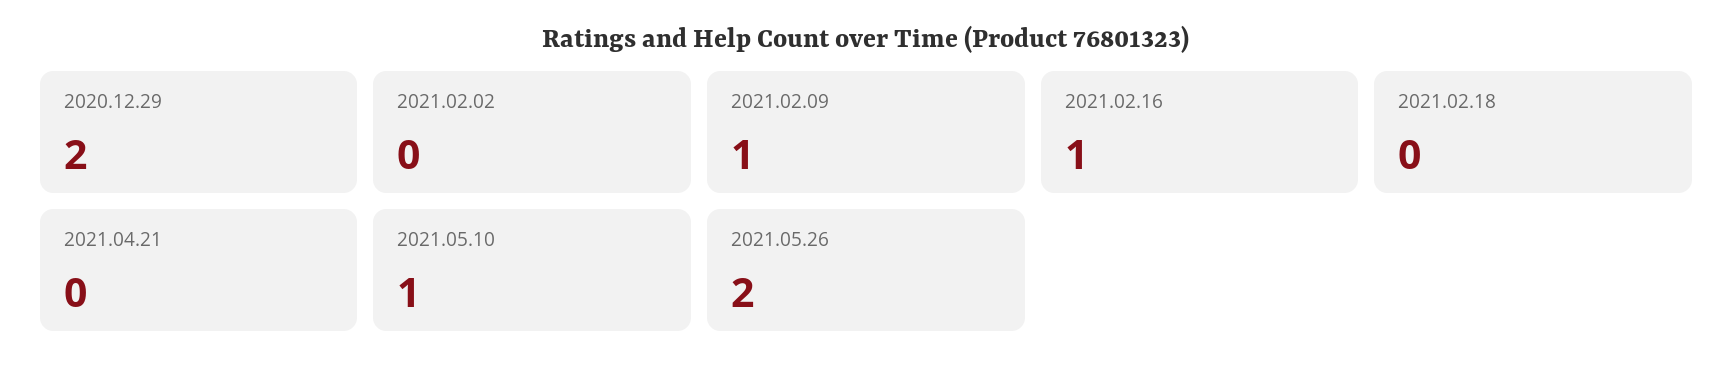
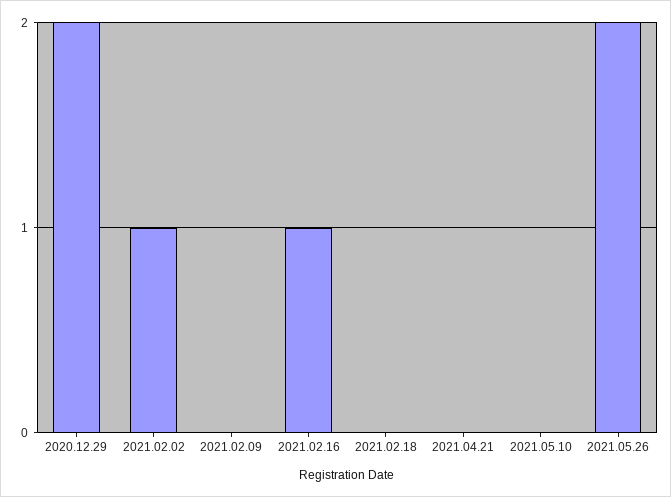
2021.02.02: 0 -> 1
2021.02.09: 1 -> 0
2021.05.10: 1 -> 0

